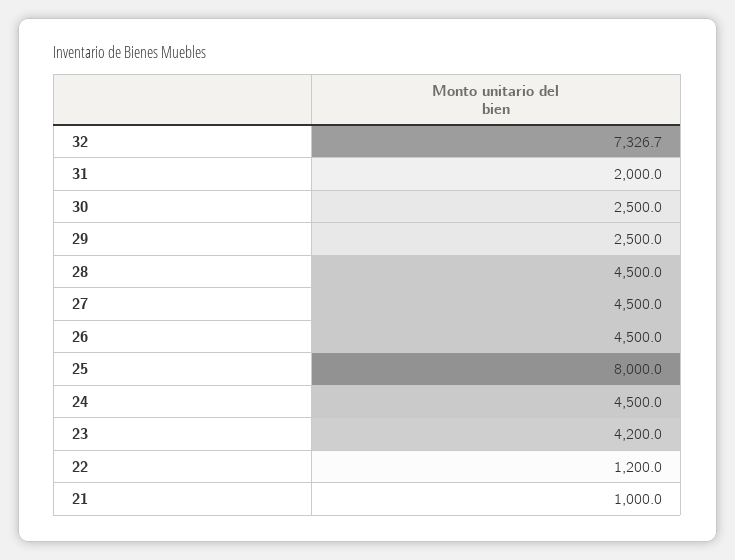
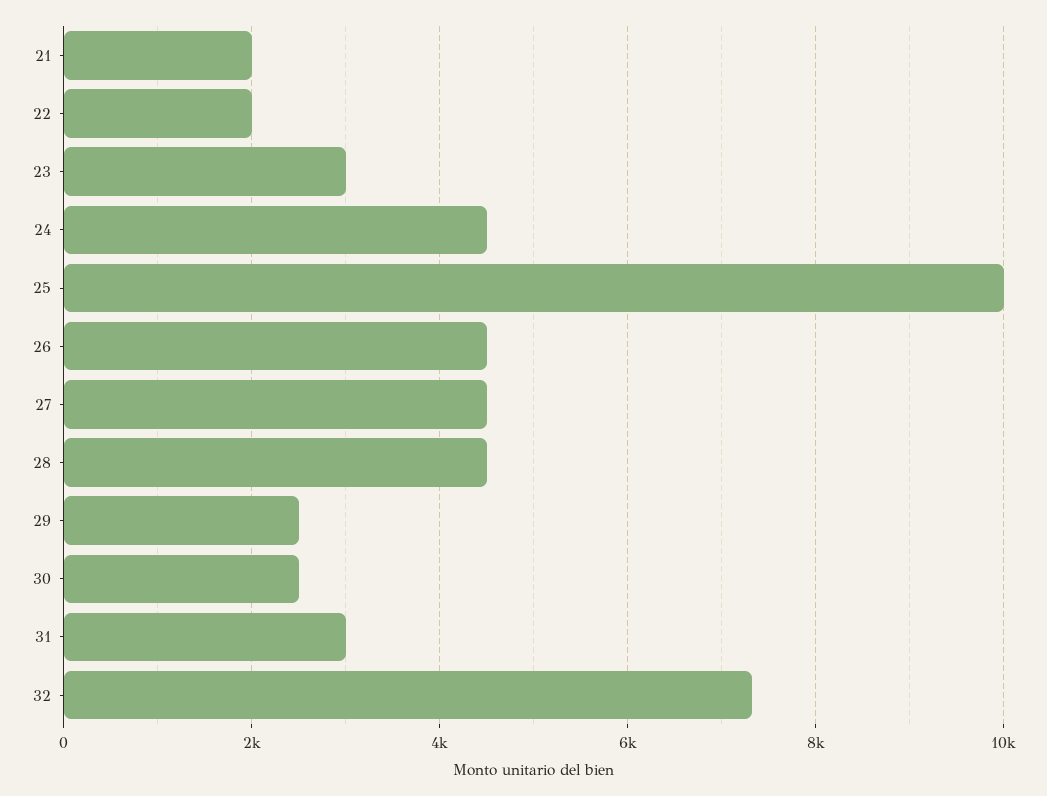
31: 2000 -> 3000
25: 8000 -> 10000
23: 4200 -> 3000
22: 1200 -> 2000
21: 1000 -> 2000

